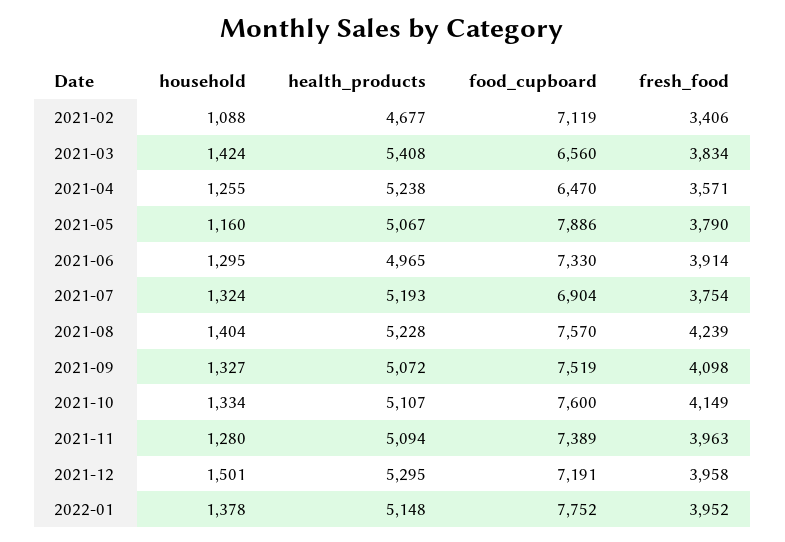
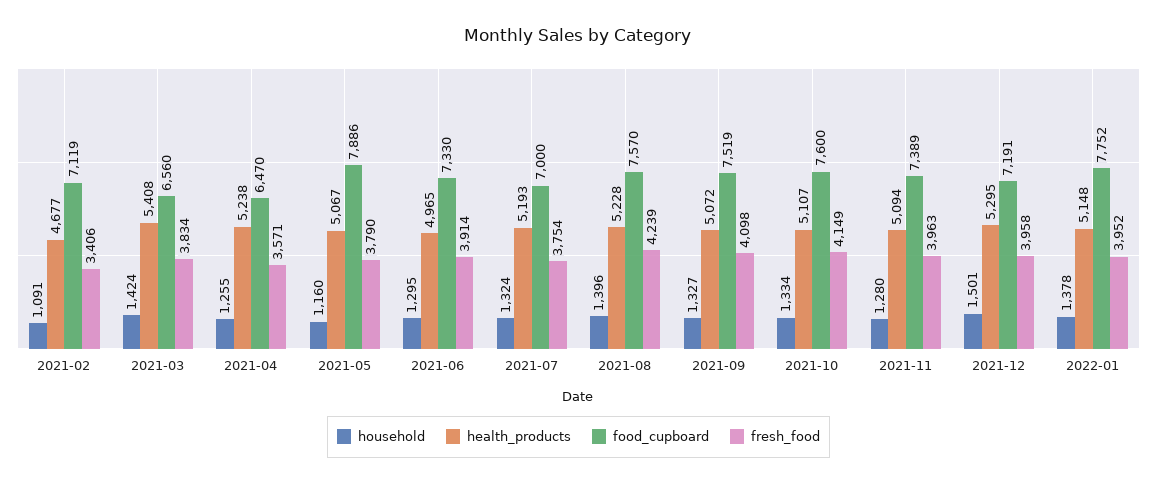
household, 2021-02: 1088 -> 1091
food_cupboard, 2021-07: 6904 -> 7000
household, 2021-08: 1404 -> 1396

